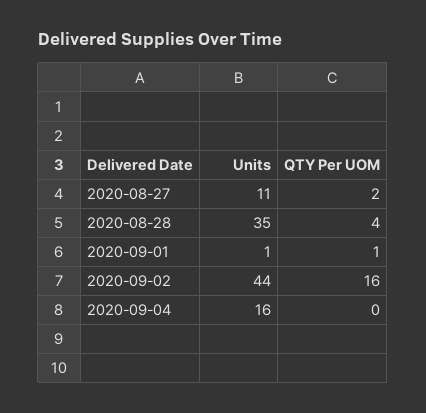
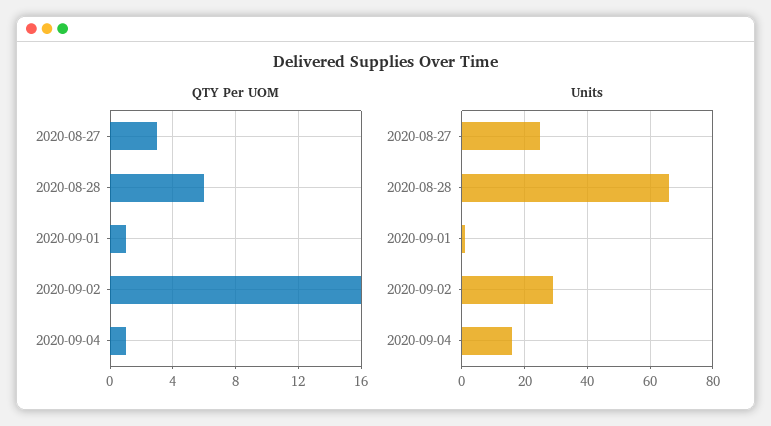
Units, 2020-08-27: 11 -> 25
QTY Per UOM, 2020-08-27: 2 -> 3
Units, 2020-08-28: 35 -> 65
QTY Per UOM, 2020-08-28: 4 -> 6
Units, 2020-09-02: 44 -> 30
QTY Per UOM, 2020-09-04: 0 -> 1

